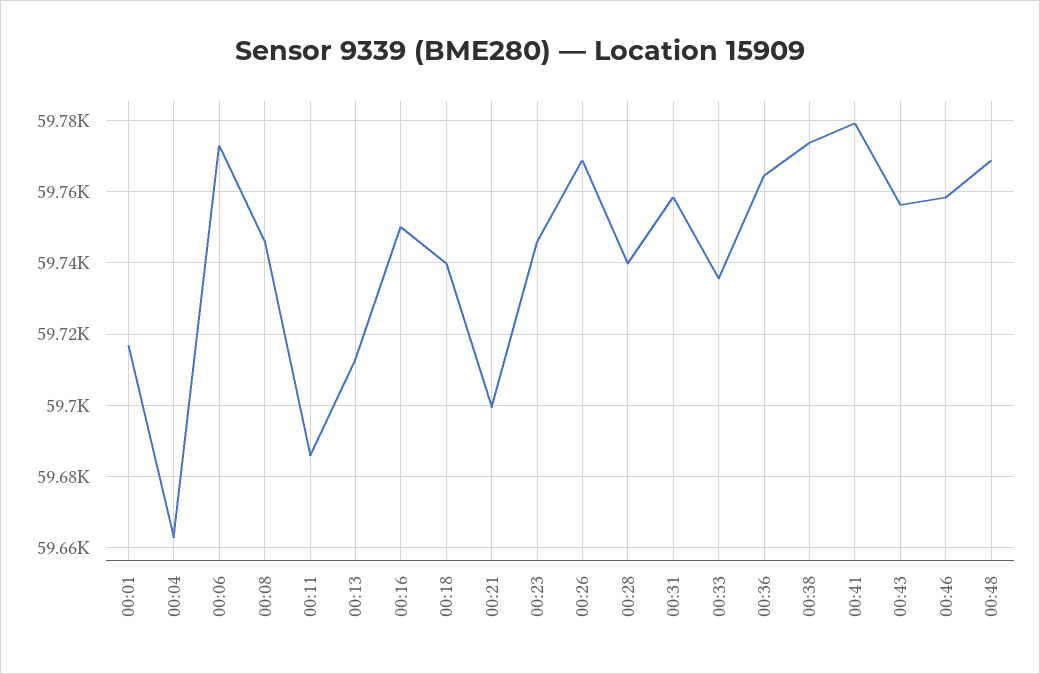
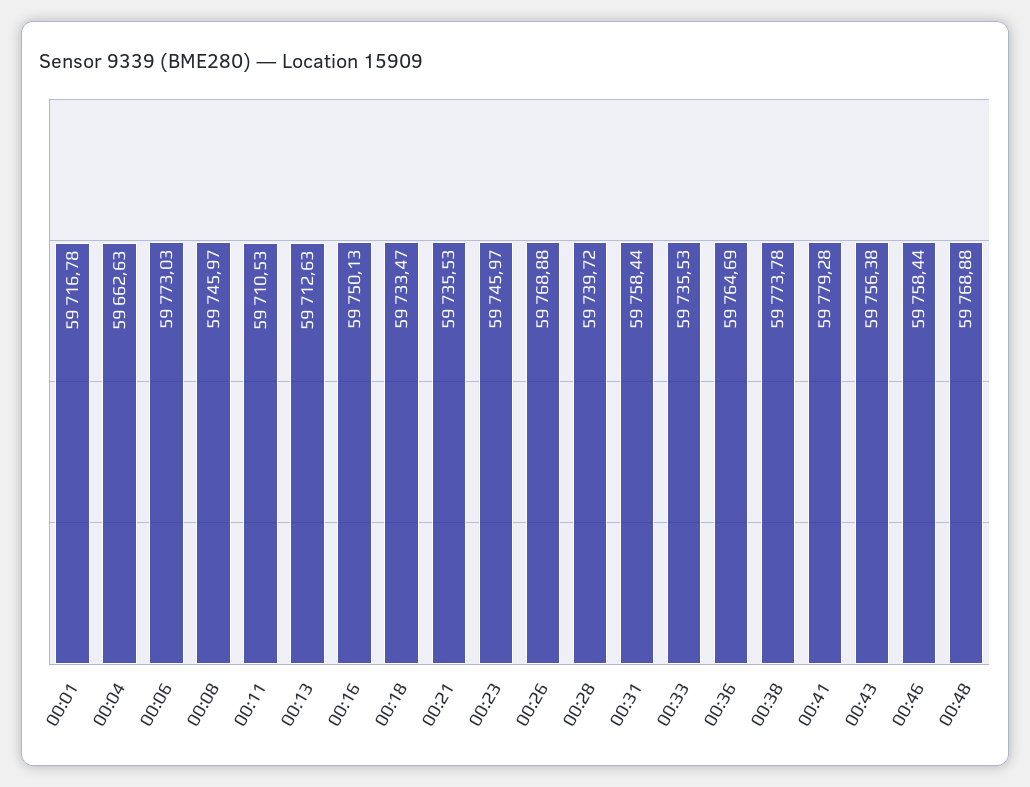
00:11: 59686 -> 59710.53
00:18: 59740 -> 59733.47
00:21: 59700 -> 59735.53

